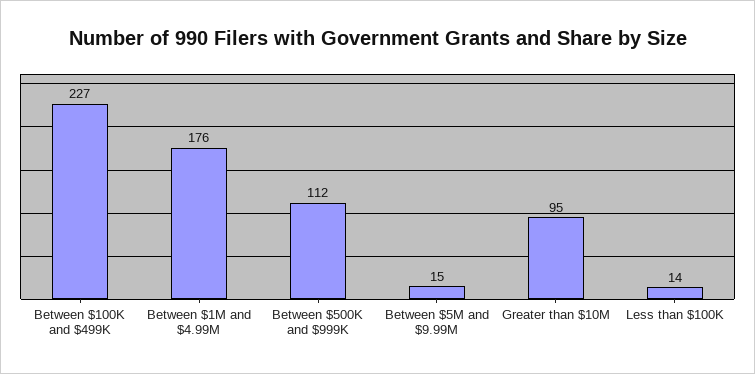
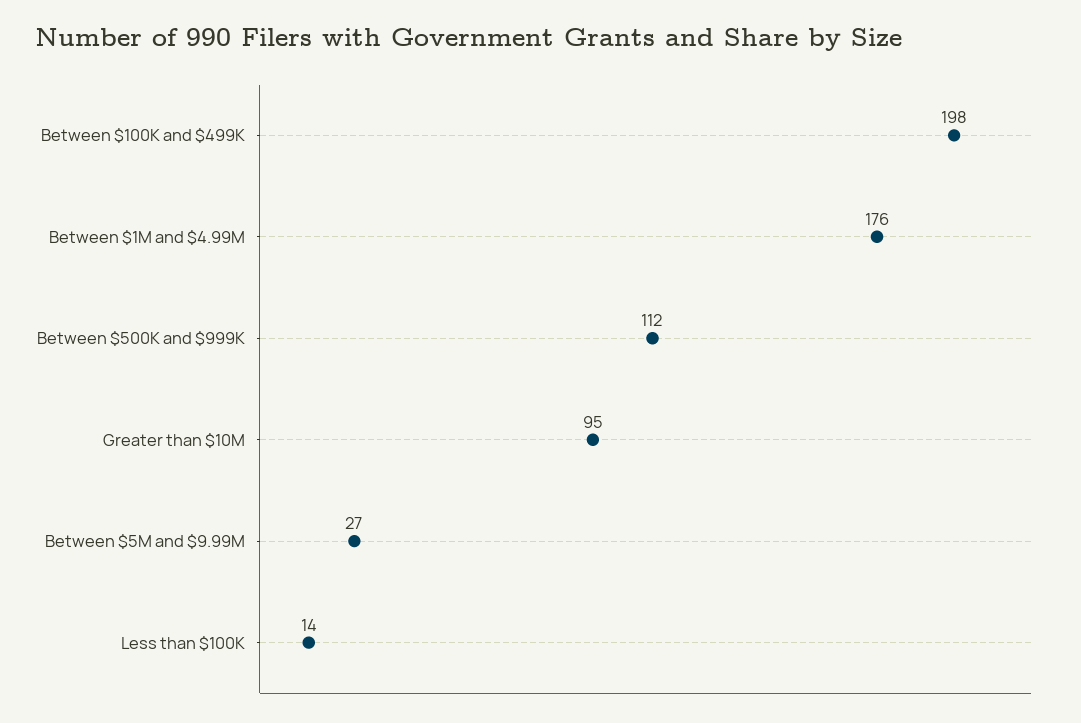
Between $100K and $499K: 227 -> 198
Between $5M and $9.99M: 15 -> 27

